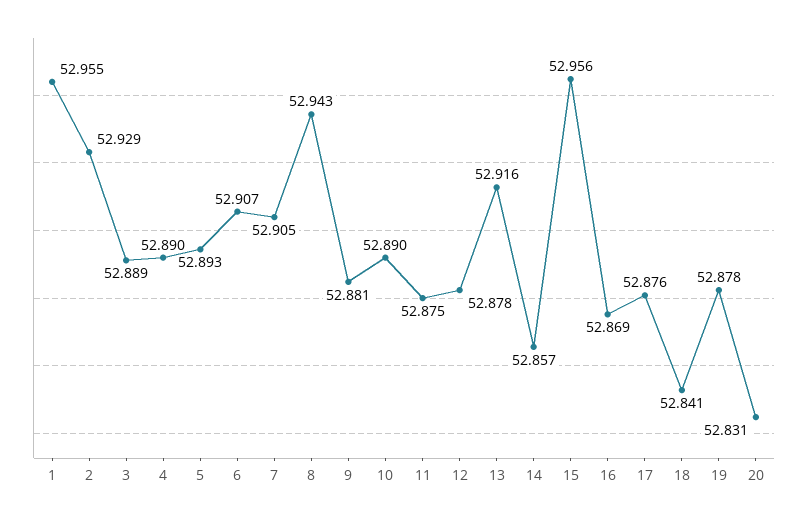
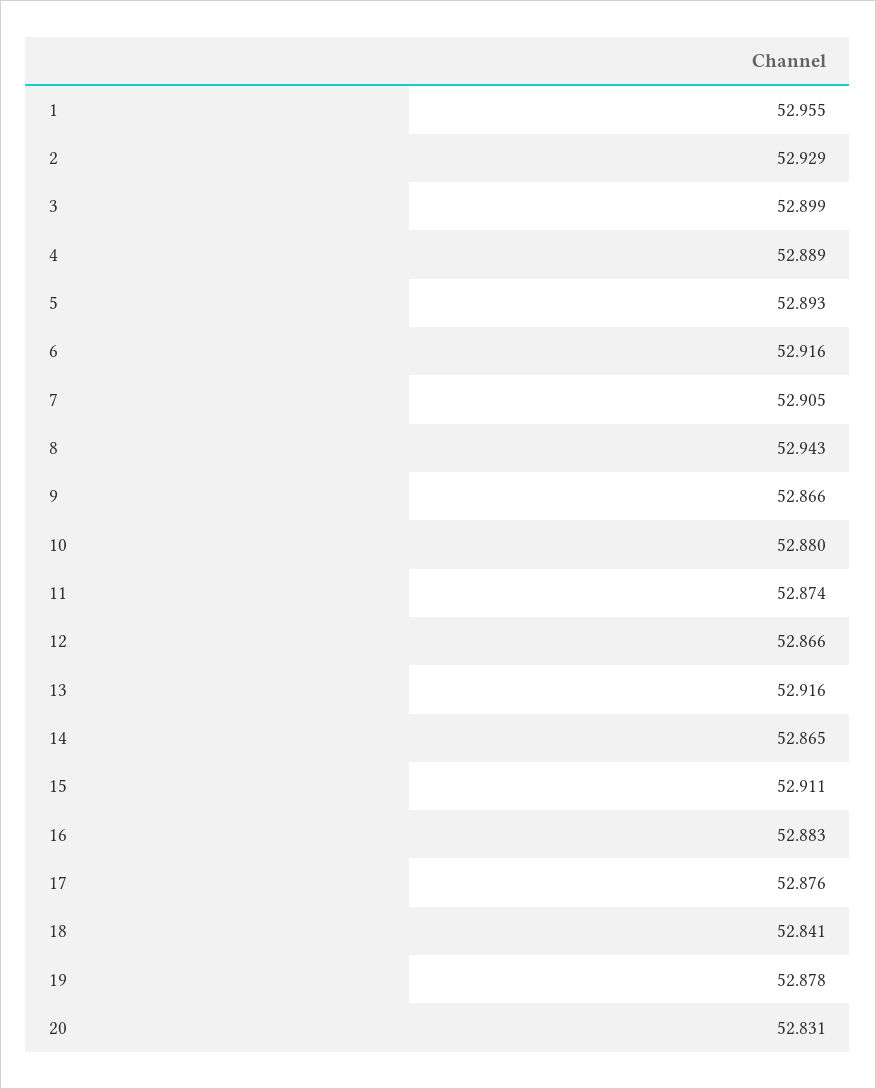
3: 52.889 -> 52.899
4: 52.89 -> 52.889
6: 52.907 -> 52.916
9: 52.881 -> 52.866
10: 52.89 -> 52.88
11: 52.875 -> 52.874
12: 52.878 -> 52.866
14: 52.857 -> 52.865
15: 52.956 -> 52.911
16: 52.869 -> 52.883

